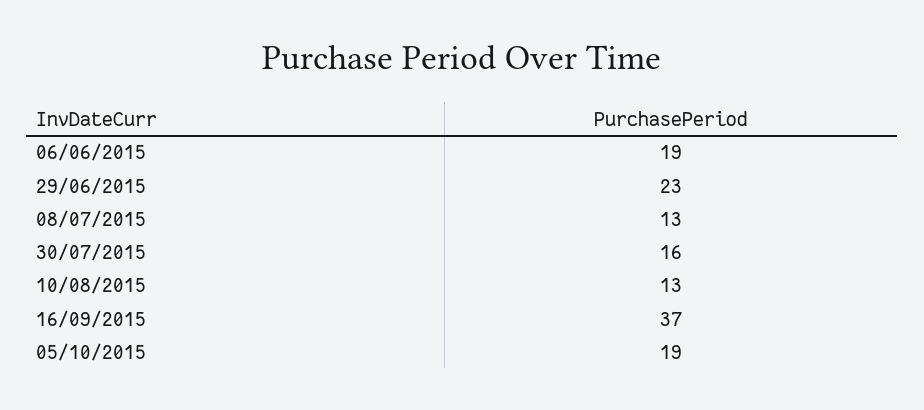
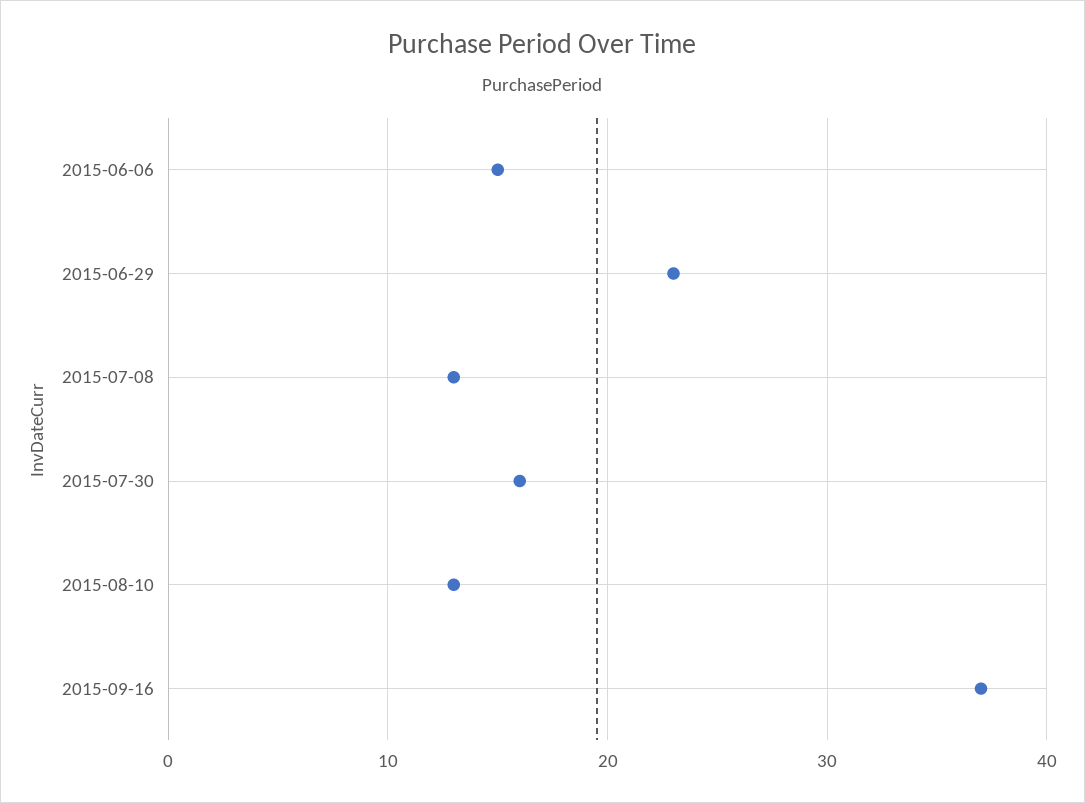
06/06/2015: 19 -> 15
05/10/2015: 19 -> none

